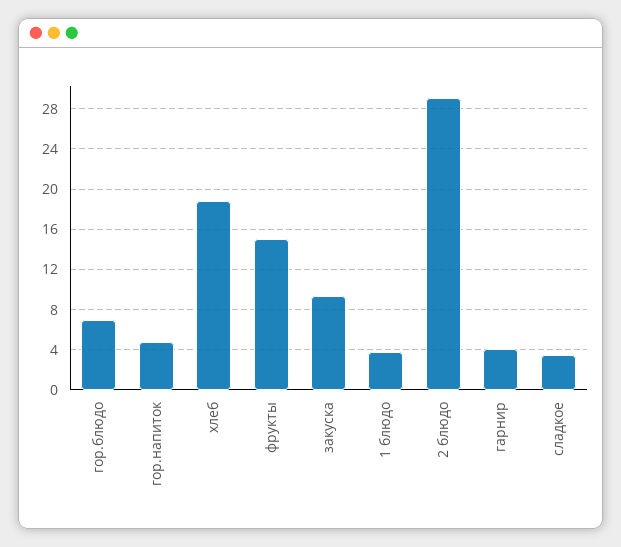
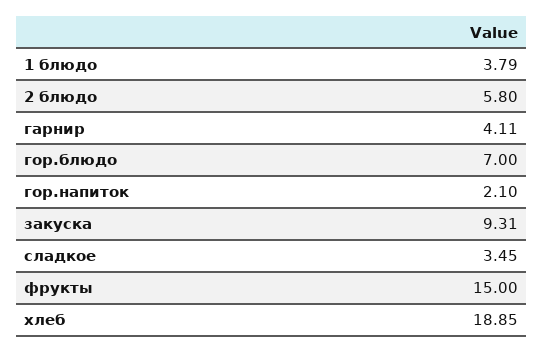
гор.напиток: 5 -> 2.1
2 блюдо: 29 -> 5.8

